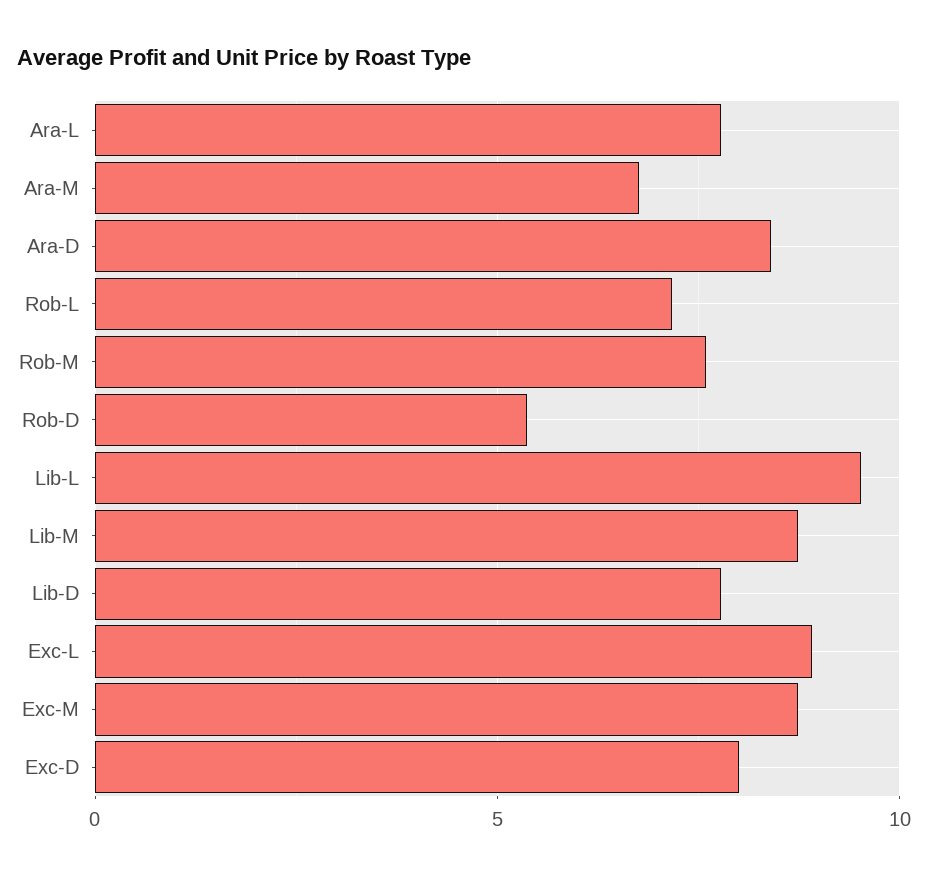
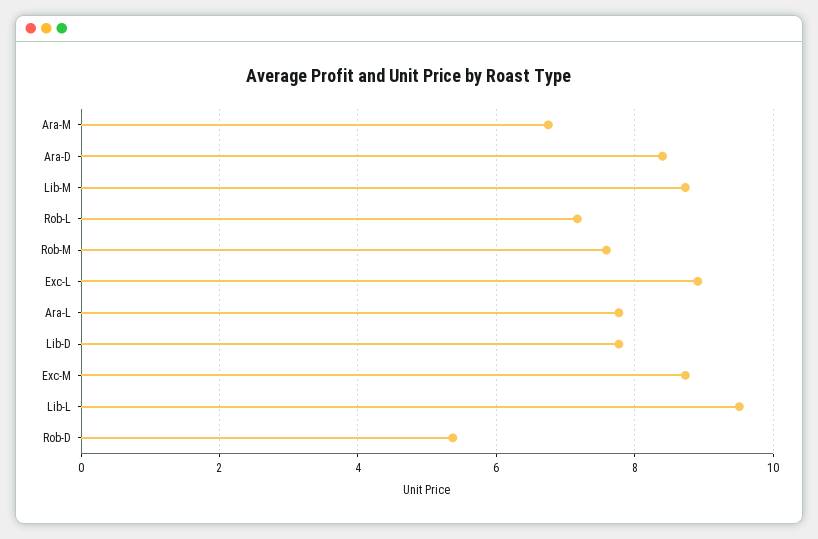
Exc-D: 8 -> none

